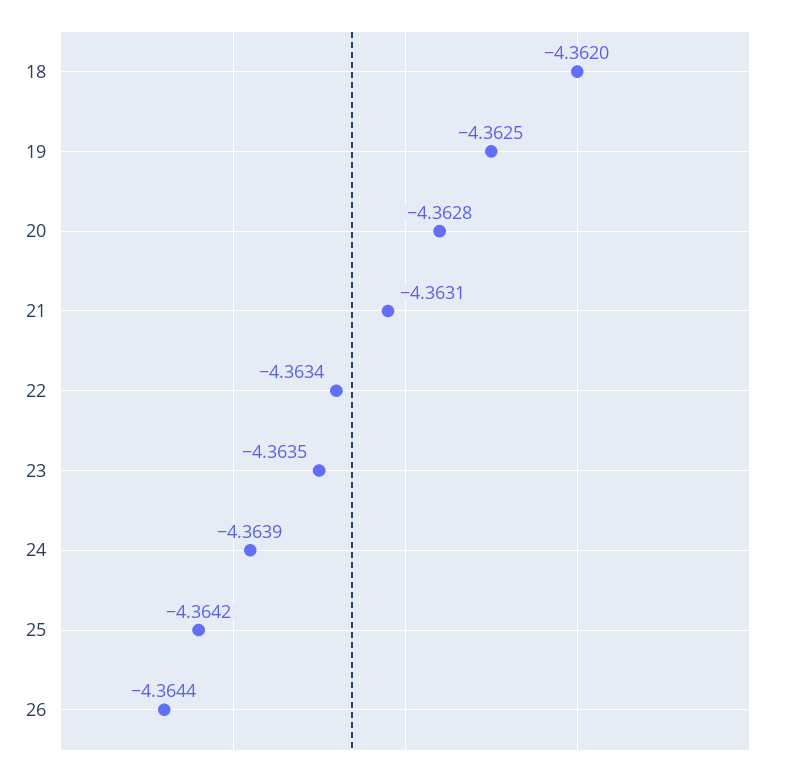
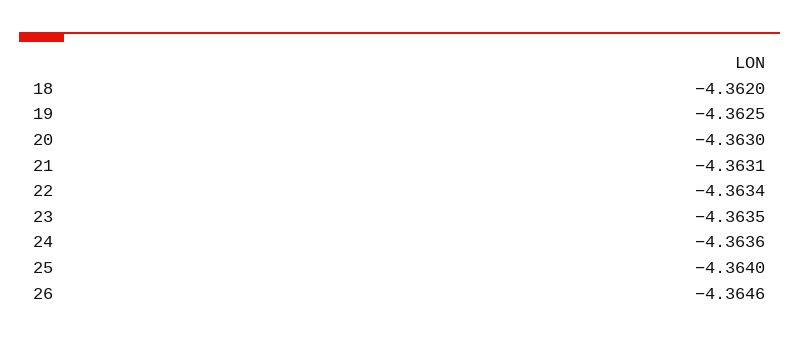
20: -4.3628 -> -4.363
24: -4.3639 -> -4.3636
25: -4.3642 -> -4.364
26: -4.3644 -> -4.3646

